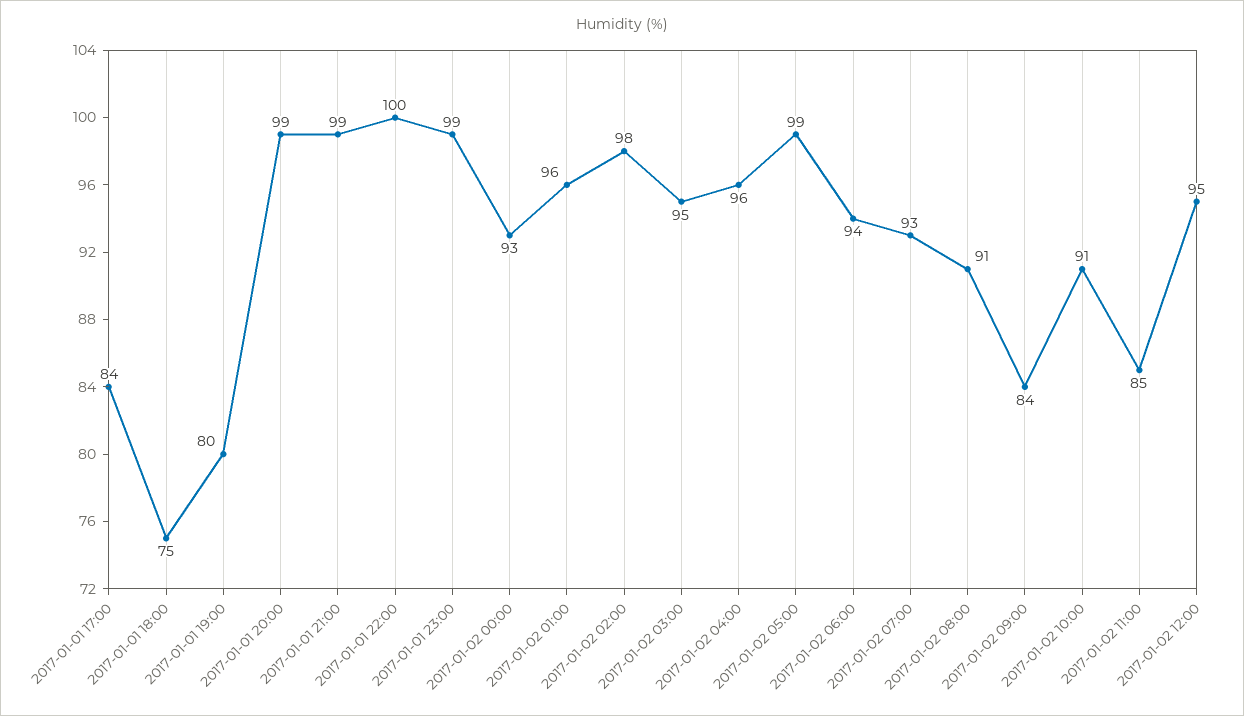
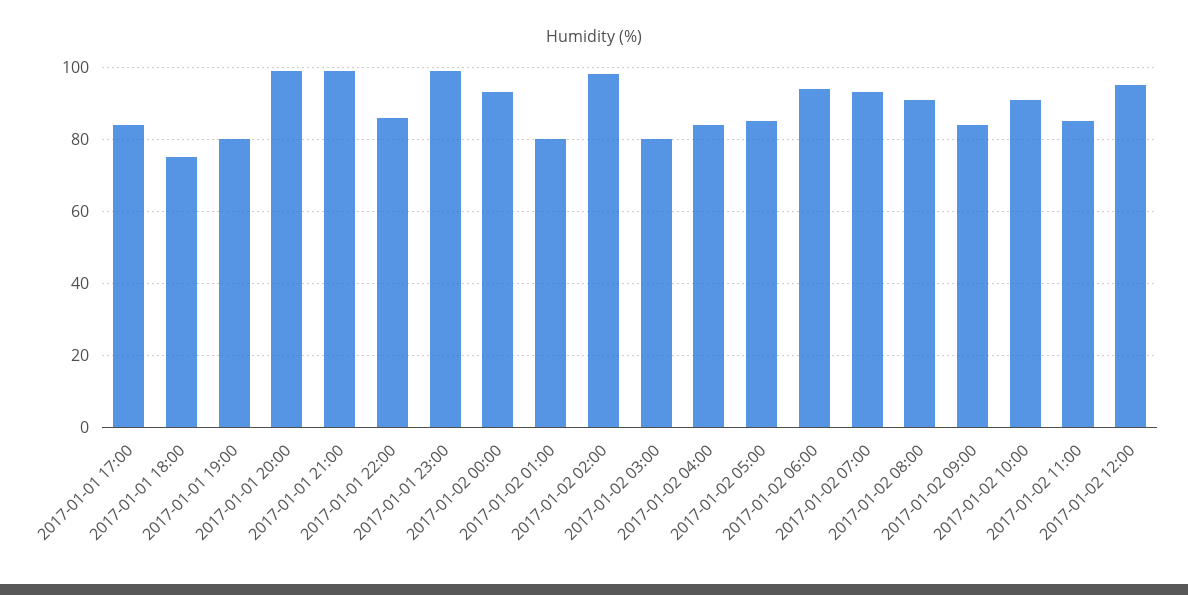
2017-01-01 22:00: 100 -> 85
2017-01-02 01:00: 96 -> 80
2017-01-02 03:00: 95 -> 80
2017-01-02 04:00: 96 -> 85
2017-01-02 05:00: 99 -> 85

